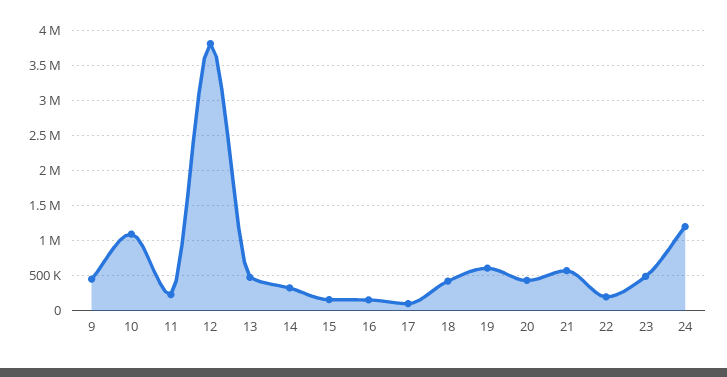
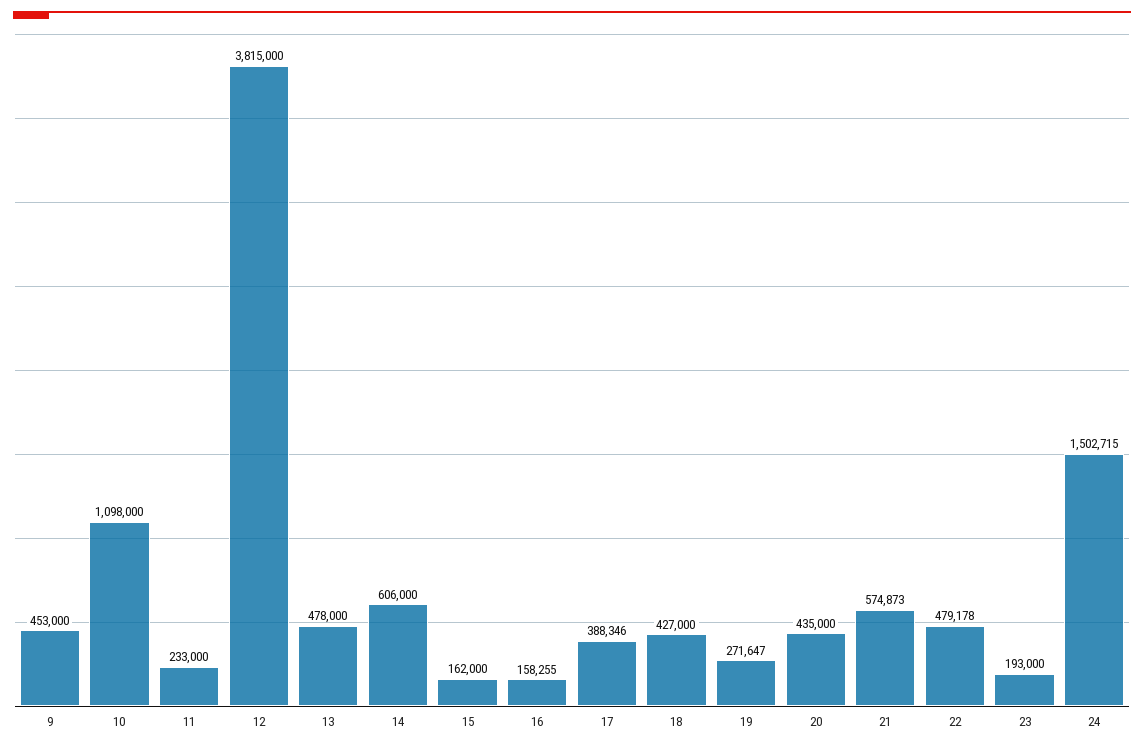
14: 300000 -> 606000
17: 100000 -> 388346
19: 600000 -> 271647
22: 200000 -> 479178
23: 500000 -> 193000
24: 1200000 -> 1502715

